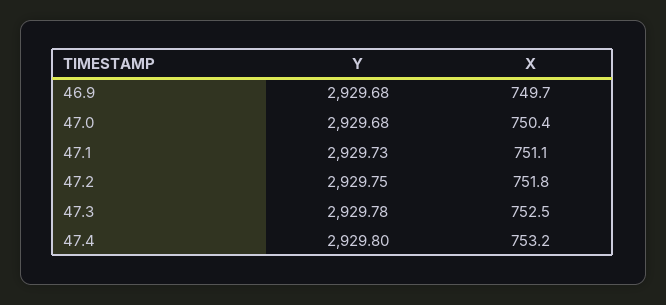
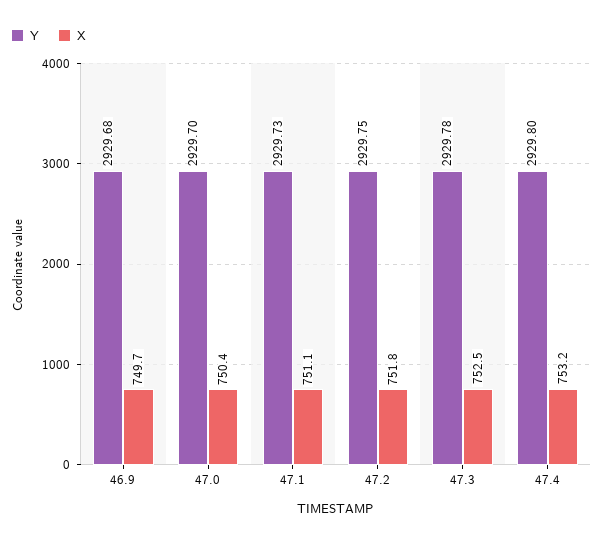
Y, 47.0: 2929.68 -> 2929.7

